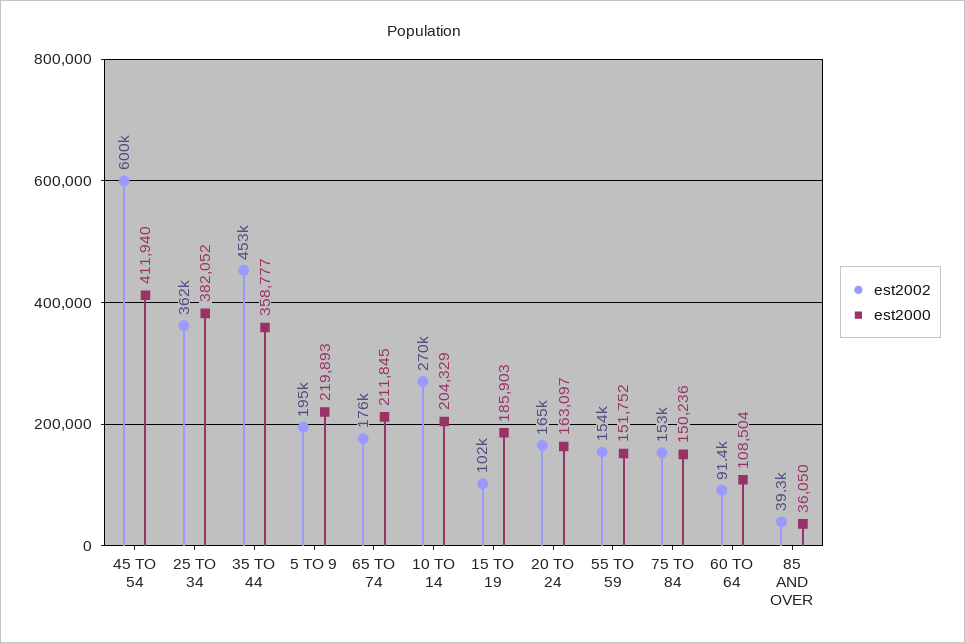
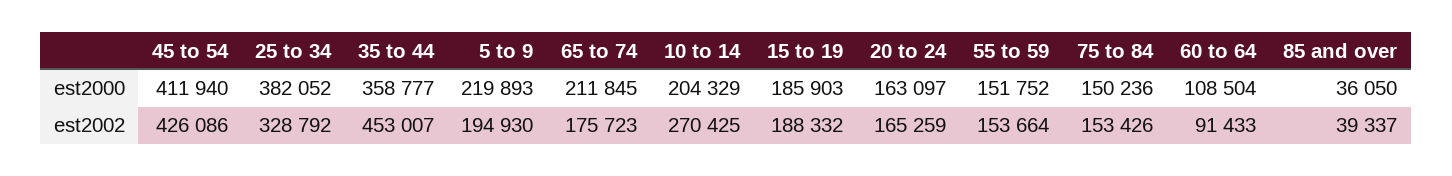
est2002, 45 TO 54: 600000 -> 426086
est2002, 25 TO 34: 362000 -> 328792
est2002, 15 TO 19: 102000 -> 188332

